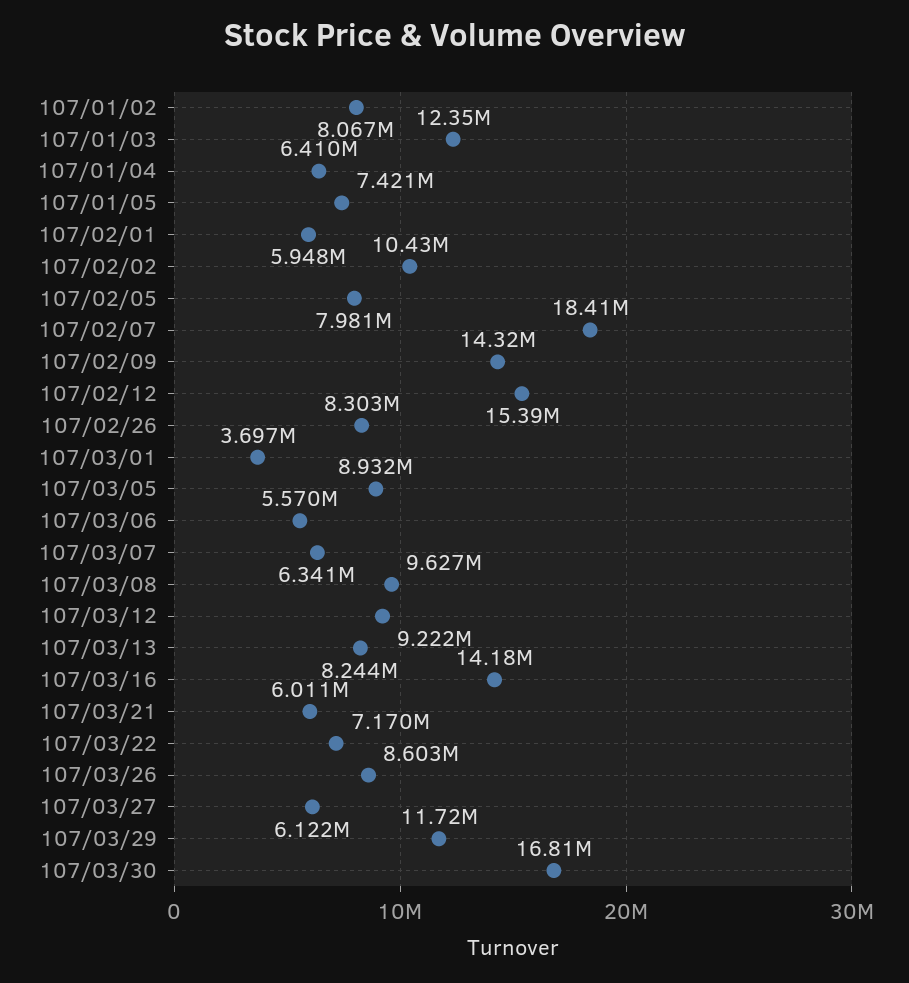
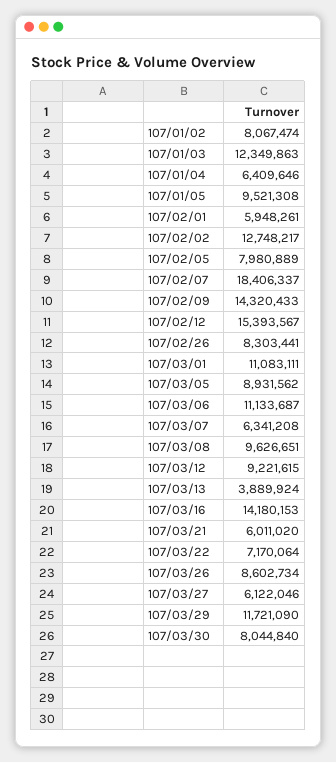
107/01/05: 7421000 -> 9521308
107/02/02: 10430000 -> 12748217
107/03/01: 3697000 -> 11083111
107/03/06: 5570000 -> 11133687
107/03/13: 8244000 -> 3889924
107/03/30: 16810000 -> 8044840

